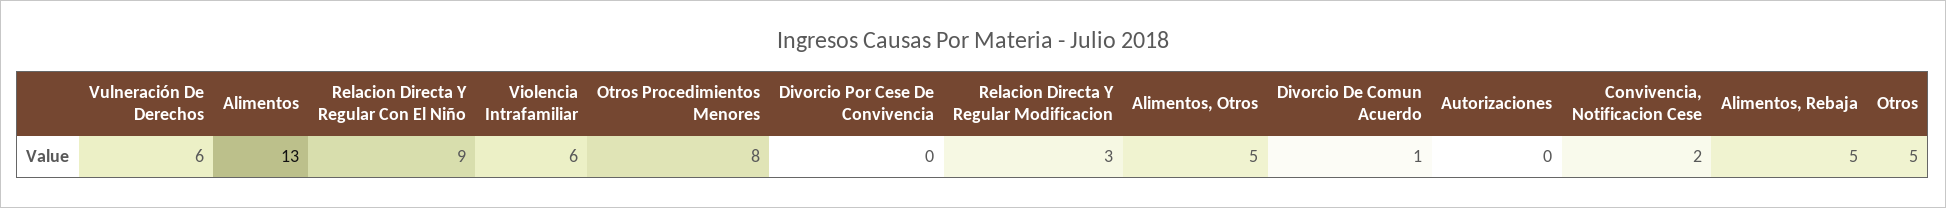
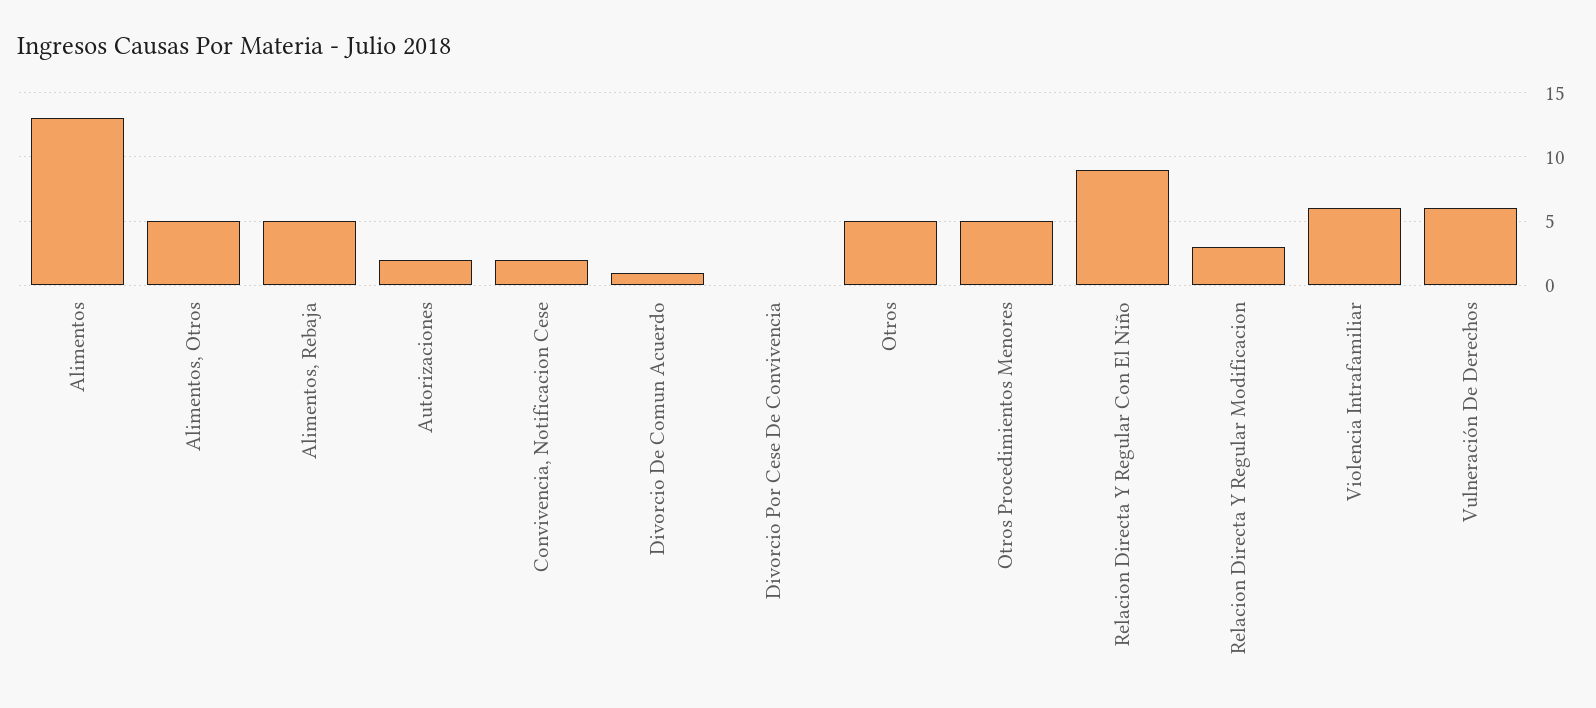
Otros Procedimientos Menores: 8 -> 5
Autorizaciones: 0 -> 2

